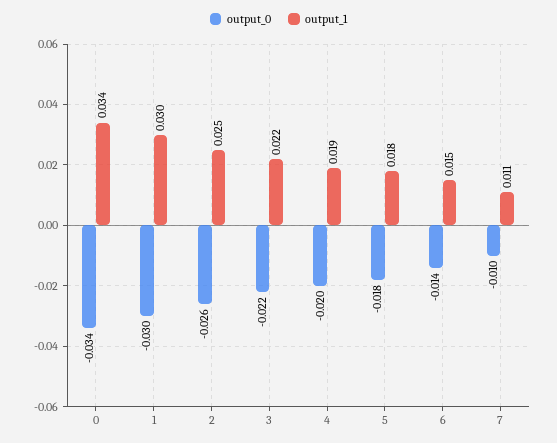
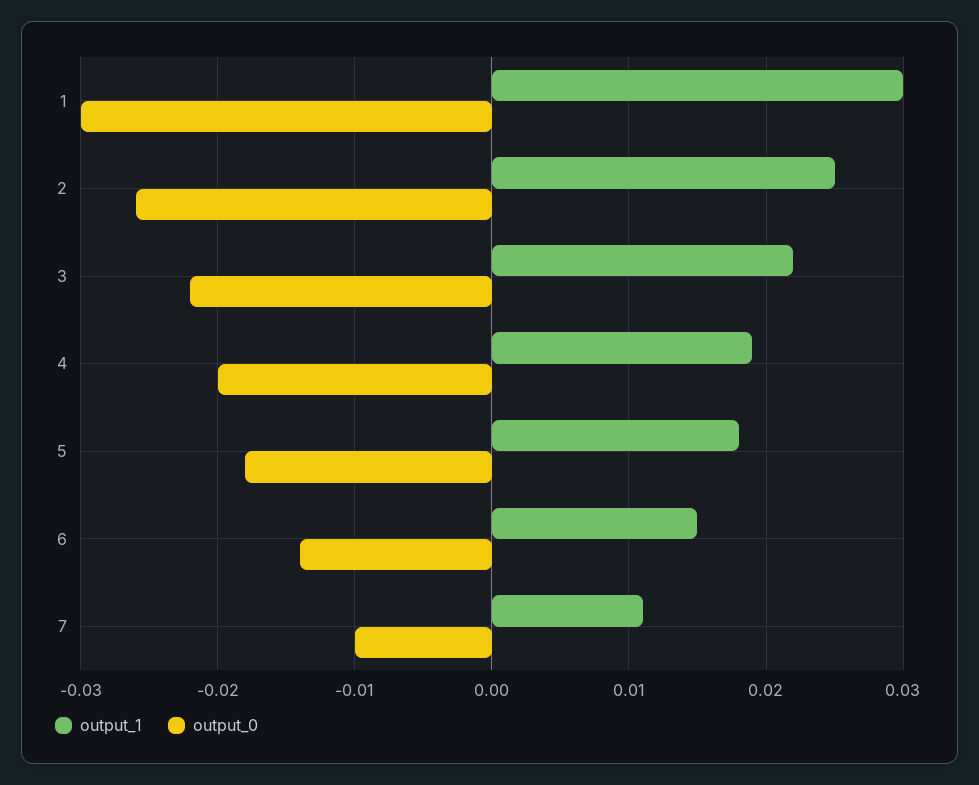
output_0, 0: -0.034 -> none
output_1, 0: 0.034 -> none

